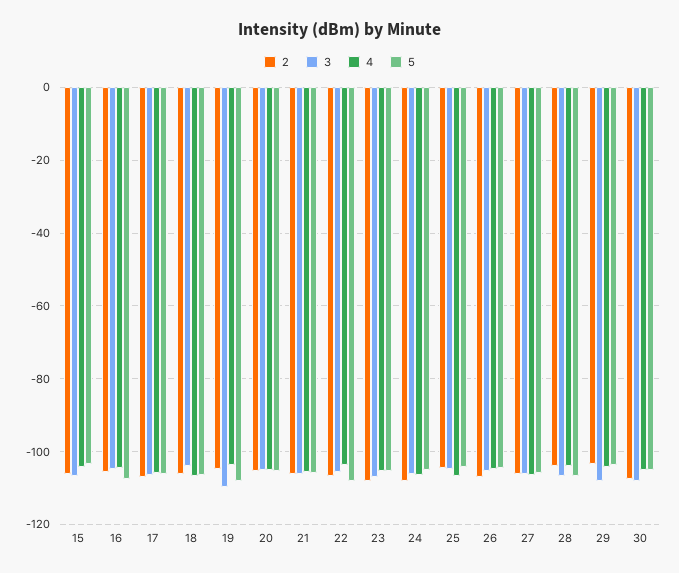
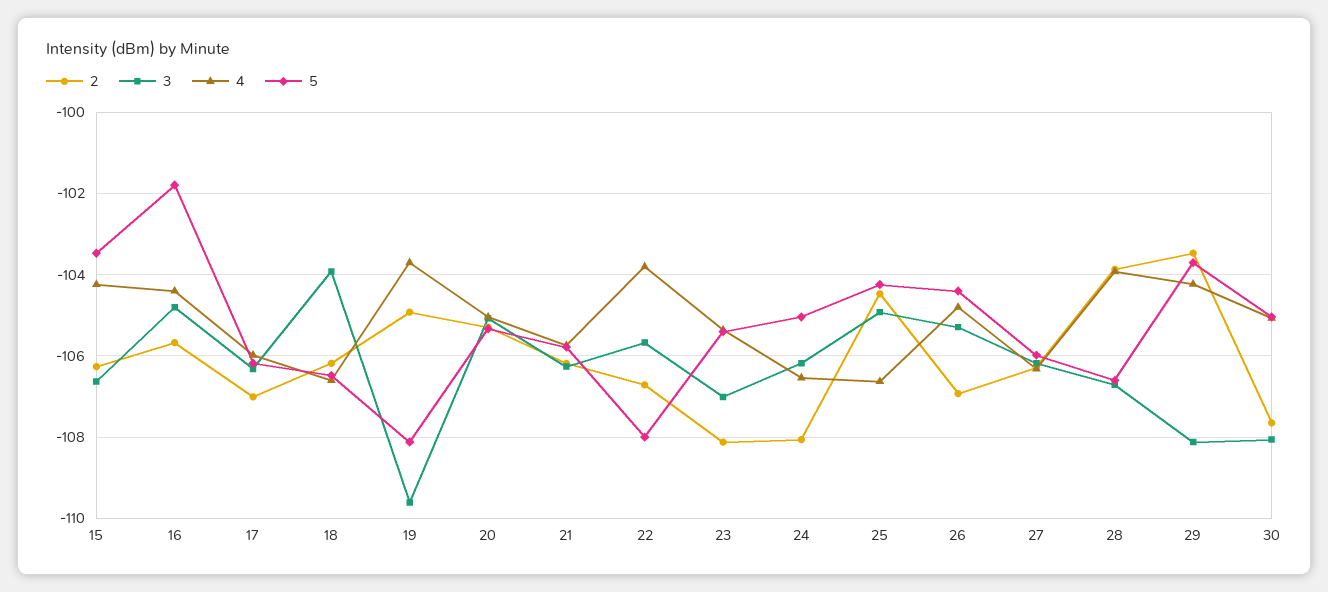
5, 16: -108 -> -101.8

